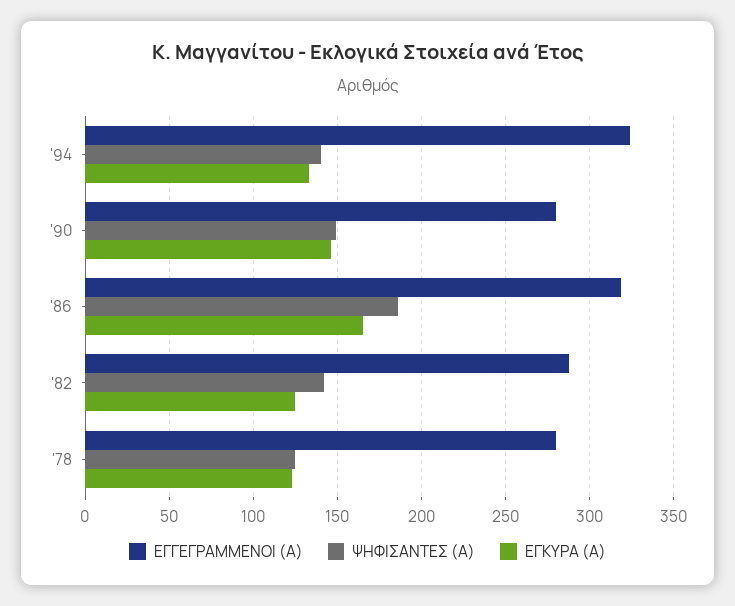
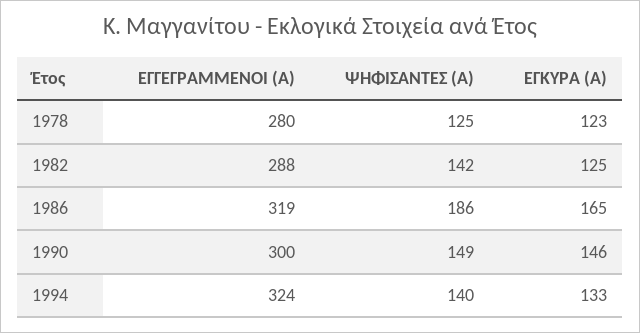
ΕΓΓΕΓΡΑΜΜΕΝΟΙ (Α), '90: 280 -> 300

